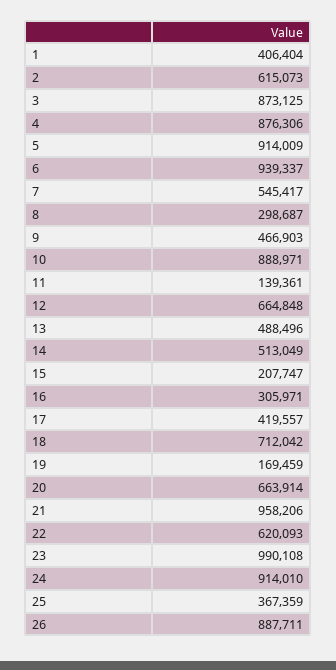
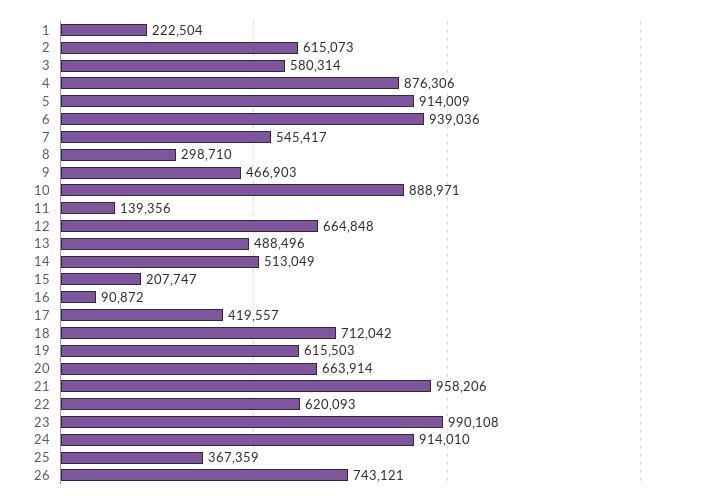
1: 406404 -> 222504
3: 873125 -> 580314
6: 939337 -> 939036
8: 298687 -> 298710
11: 139361 -> 139356
16: 305971 -> 90872
19: 169459 -> 615503
26: 887711 -> 743121

